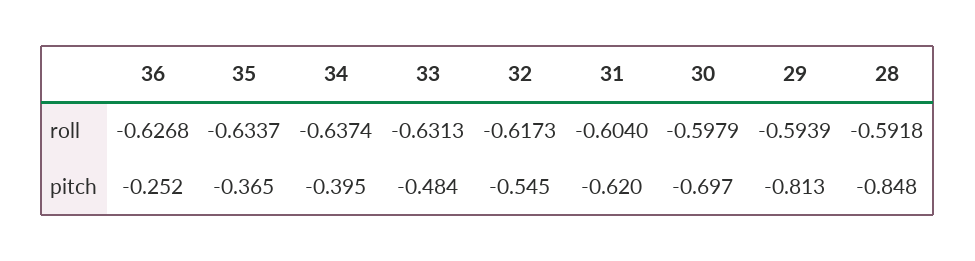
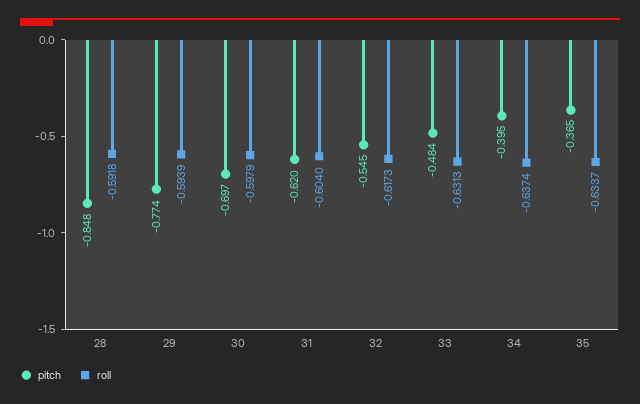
roll, 36: -0.6268 -> none
pitch, 36: -0.252 -> none
pitch, 29: -0.813 -> -0.774

